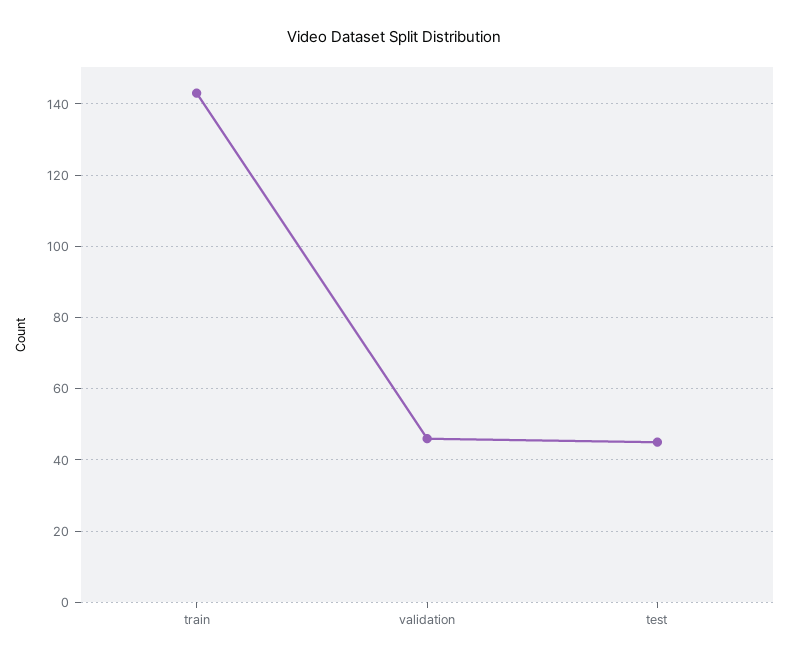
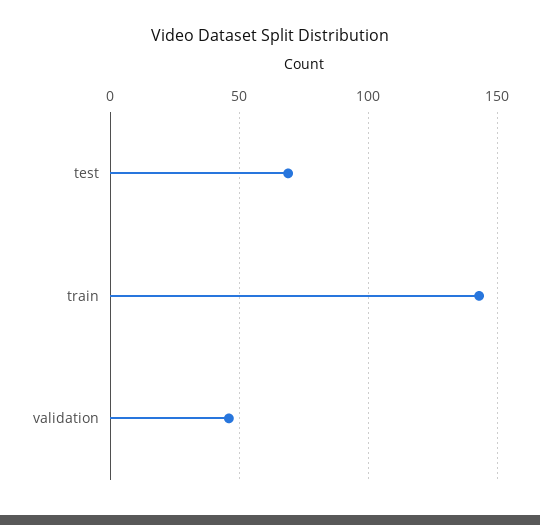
test: 45 -> 70

